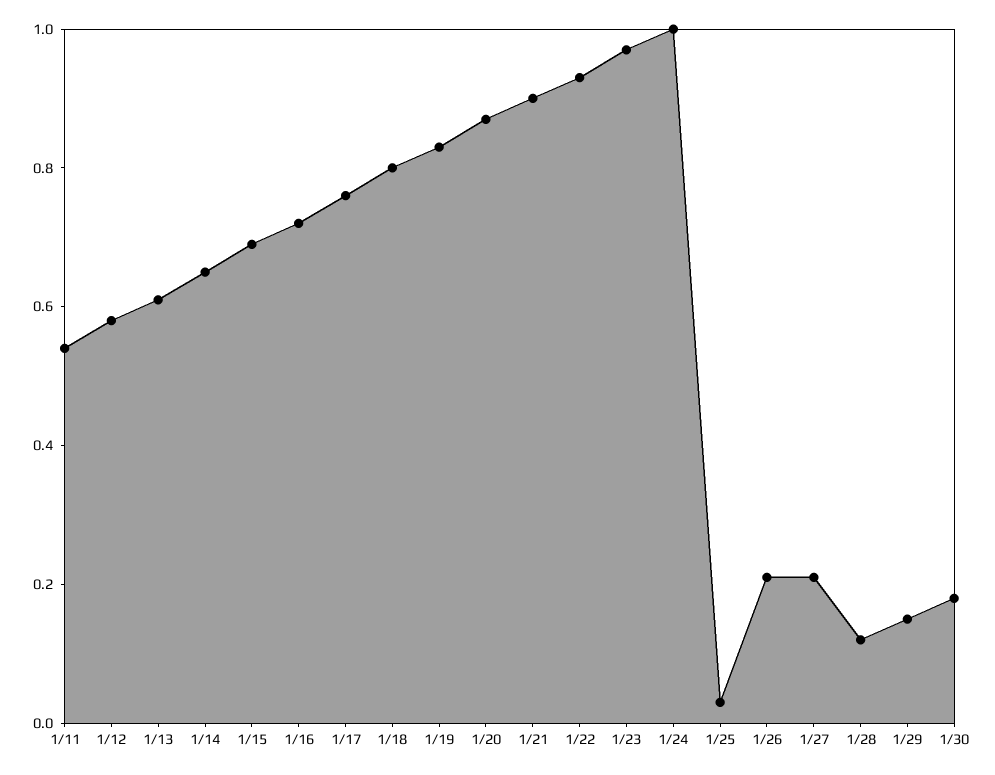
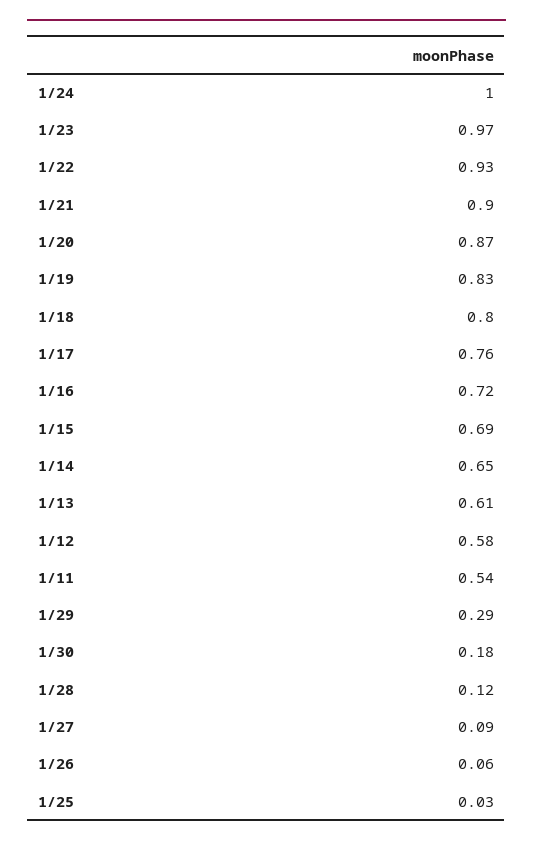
1/26: 0.2 -> 0.06
1/27: 0.2 -> 0.09
1/29: 0.15 -> 0.29

